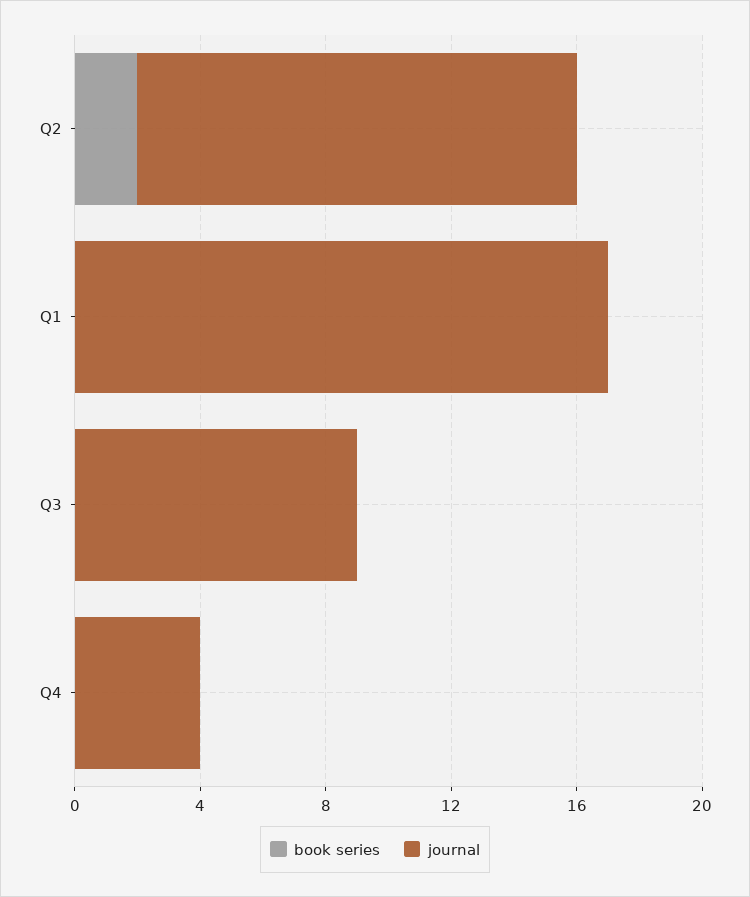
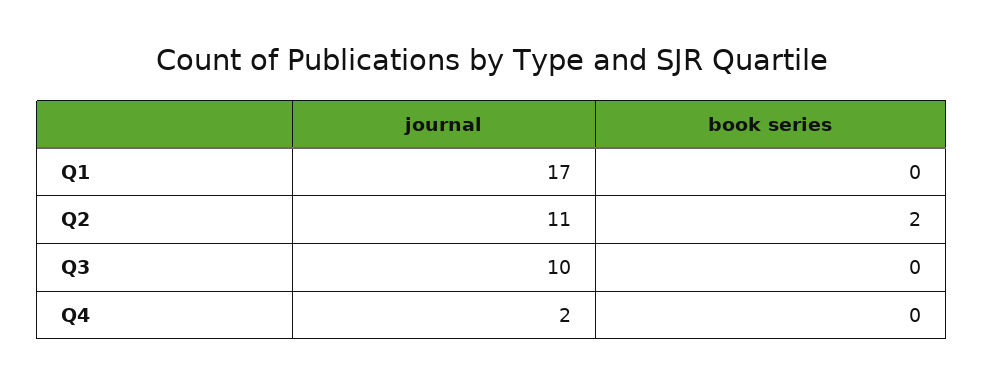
journal, Q2: 14 -> 11
journal, Q3: 9 -> 10
journal, Q4: 4 -> 2

